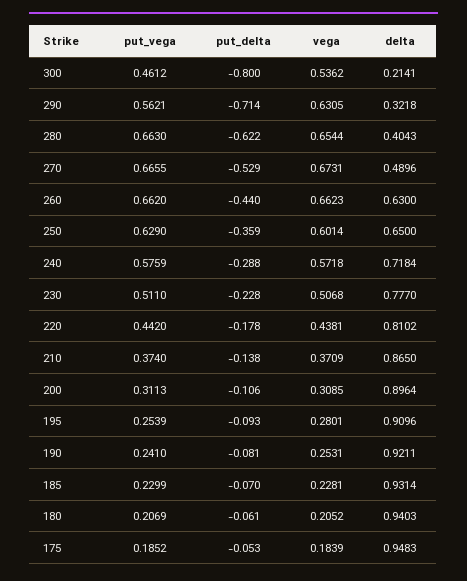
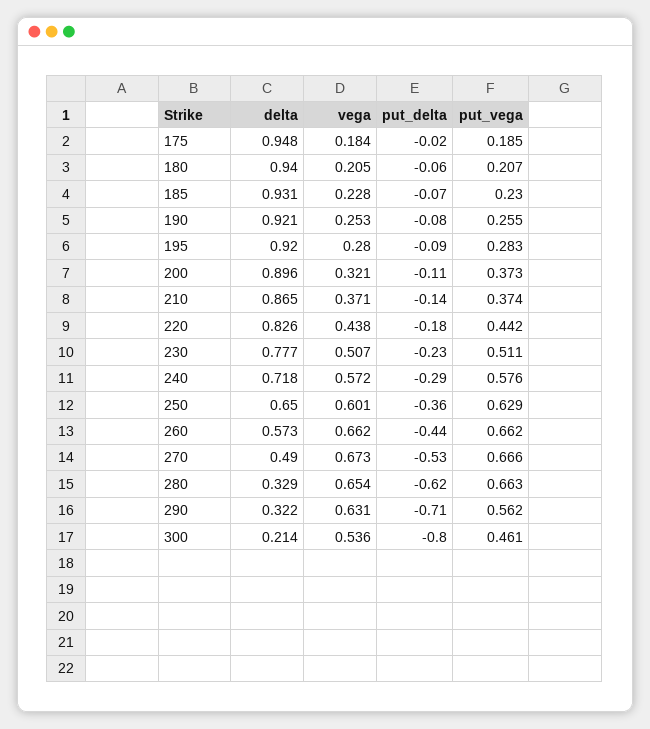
delta, 280: 0.4043 -> 0.329
delta, 260: 0.63 -> 0.573
delta, 220: 0.8102 -> 0.826
put_vega, 200: 0.3113 -> 0.373
vega, 200: 0.3085 -> 0.321
put_vega, 195: 0.2539 -> 0.283
delta, 195: 0.9096 -> 0.92
put_vega, 190: 0.241 -> 0.255
put_delta, 175: -0.053 -> -0.02

